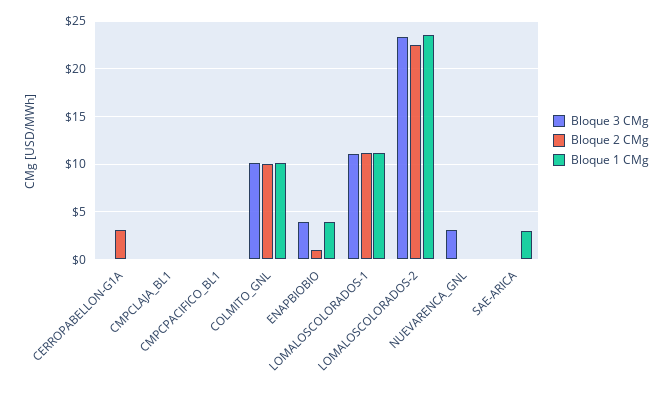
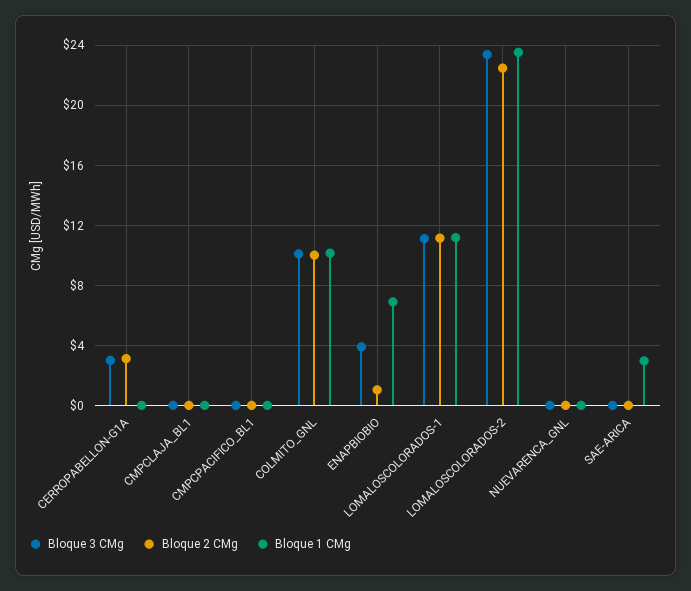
Bloque 3 CMg, CERROPABELLON-G1A: 0 -> 3
Bloque 1 CMg, ENAPBIOBIO: 4 -> 7
Bloque 3 CMg, NUEVARENCA_GNL: 3 -> 0

